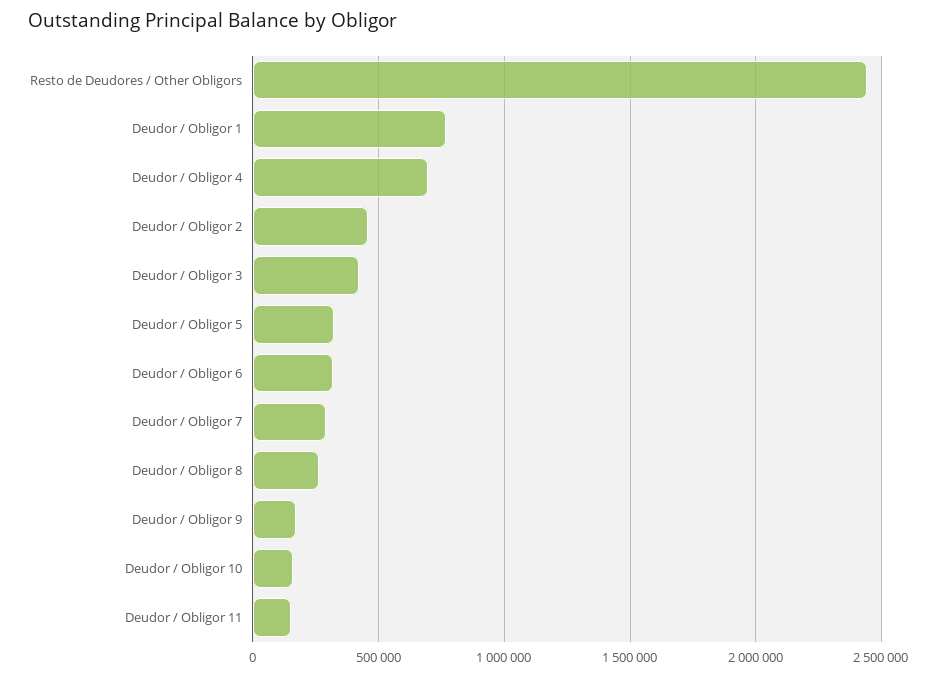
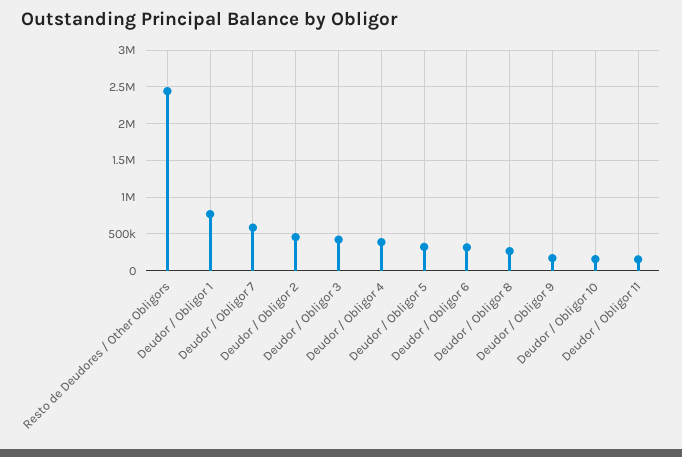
Deudor / Obligor 4: 700000 -> 400000
Deudor / Obligor 7: 300000 -> 600000

